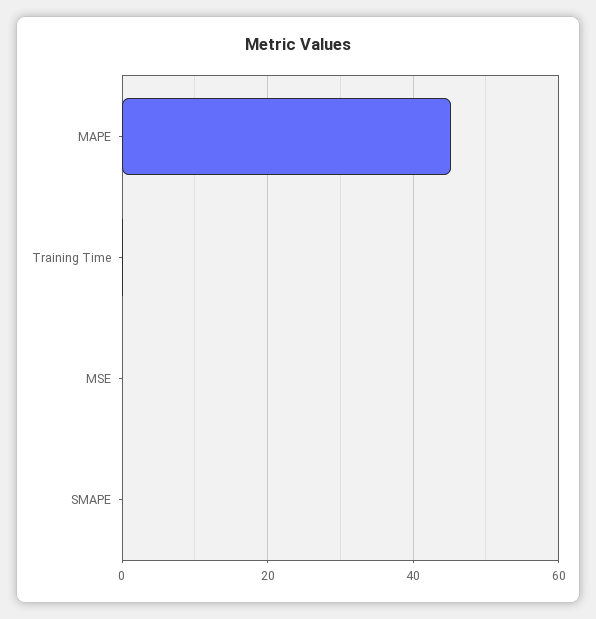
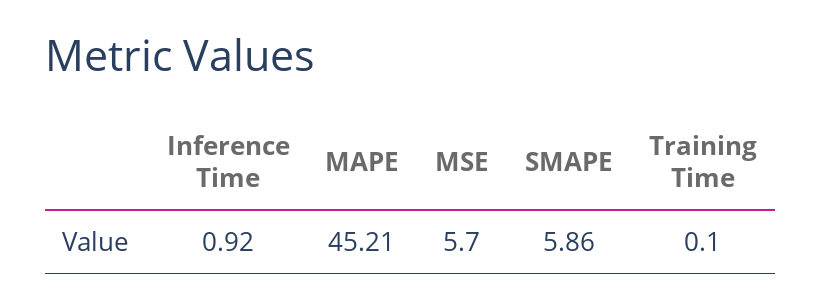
MSE: 0 -> 5.7
SMAPE: 0 -> 5.86
Inference Time: none -> 0.92

